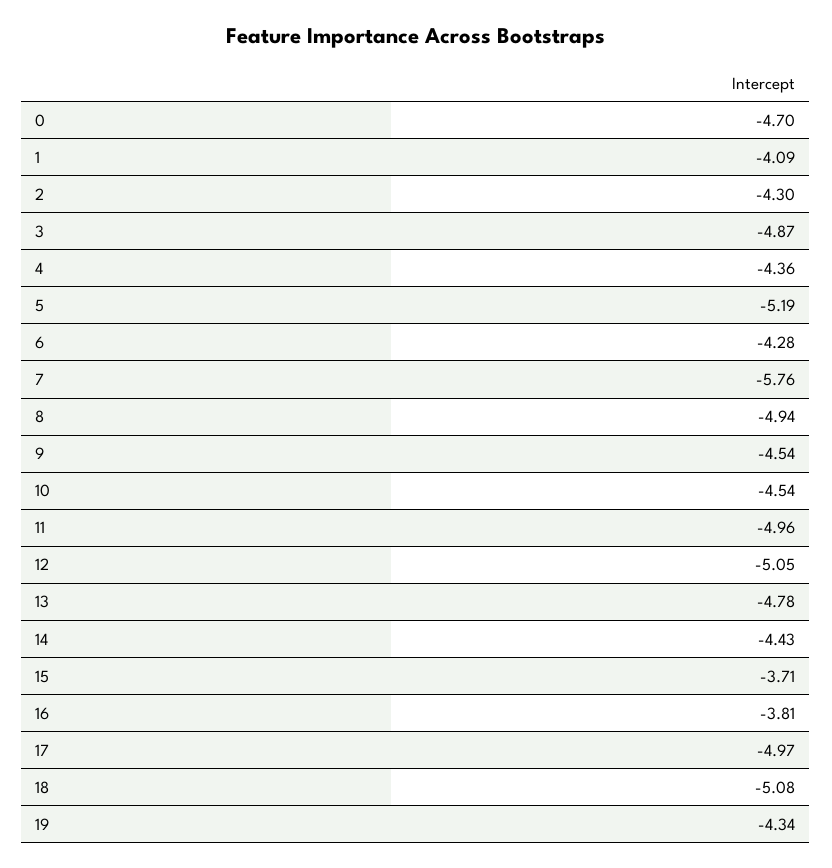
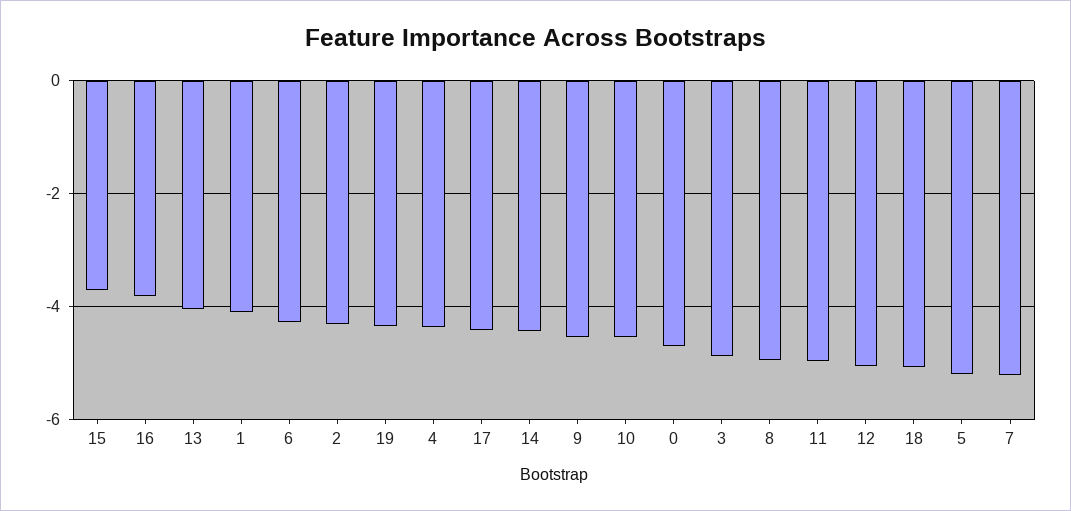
7: -5.76 -> -5.2
13: -4.78 -> -4
17: -4.97 -> -4.4

